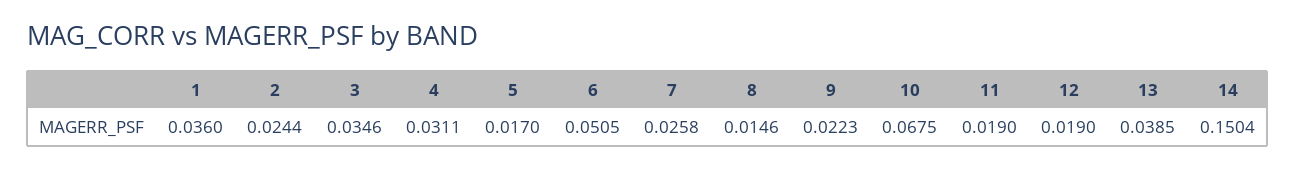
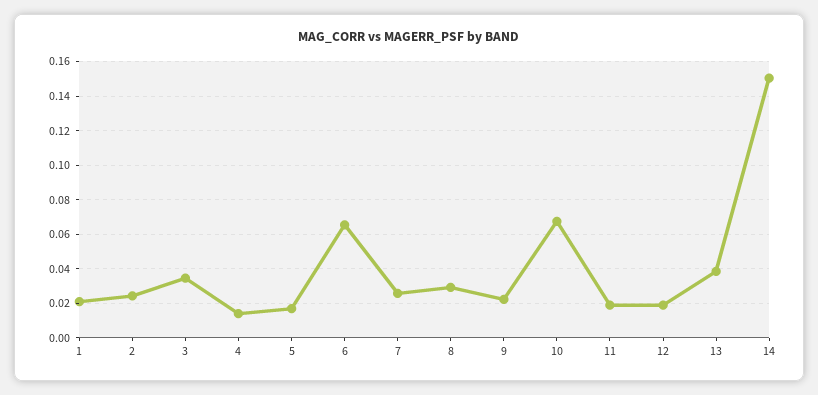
1: 0.036 -> 0.02
4: 0.0311 -> 0.015
6: 0.0505 -> 0.065
8: 0.0146 -> 0.03

